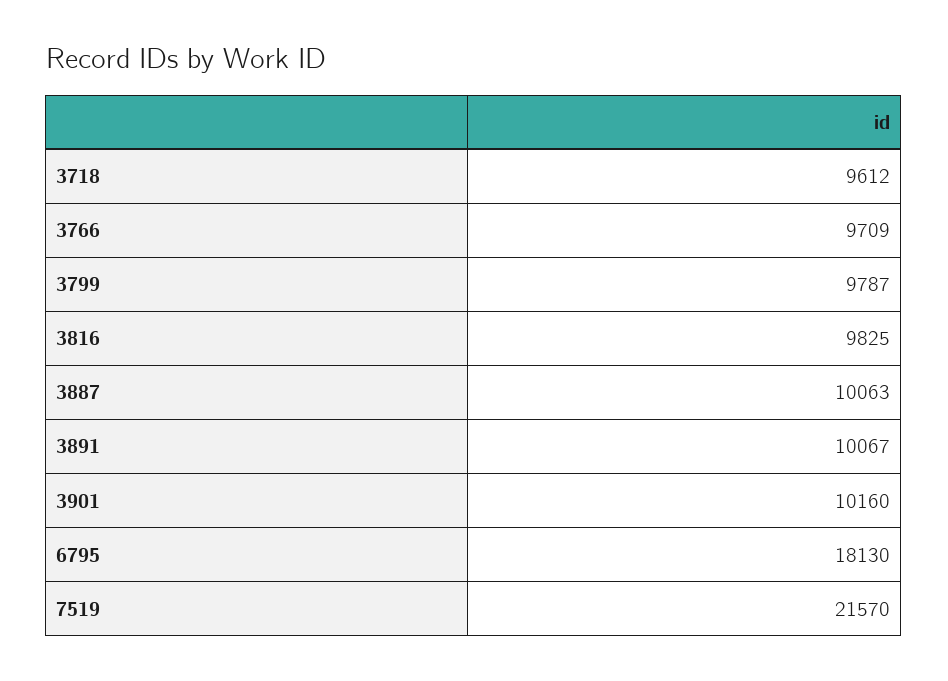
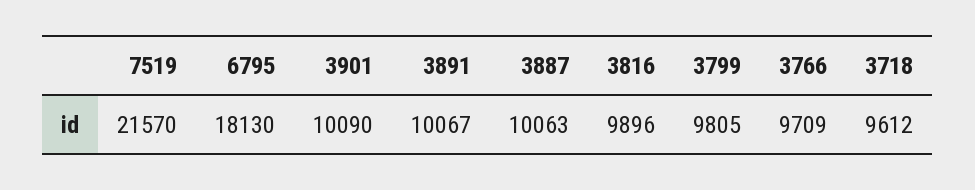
3799: 9787 -> 9805
3816: 9825 -> 9896
3901: 10160 -> 10090

